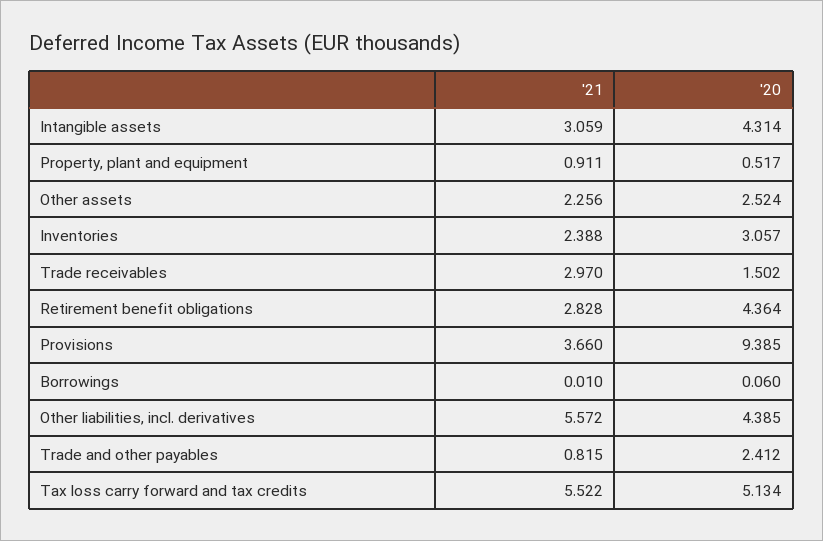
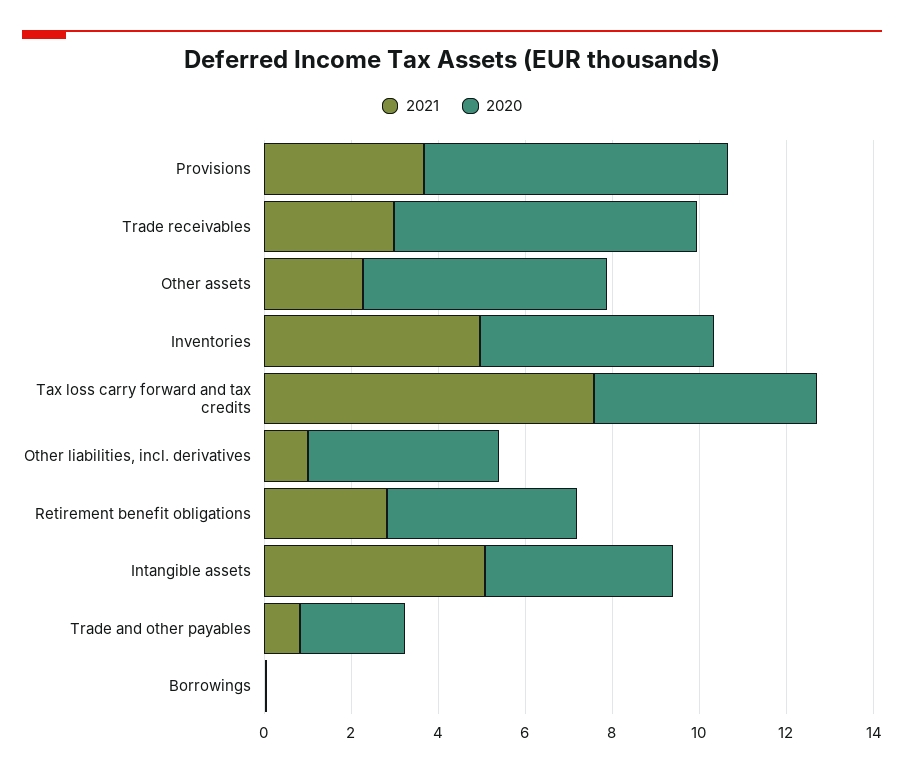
'21, Intangible assets: 3.059 -> 5
'21, Property, plant and equipment: 0.911 -> none
'20, Property, plant and equipment: 0.517 -> none
'20, Other assets: 2.524 -> 5.5
'21, Inventories: 2.388 -> 5
'20, Inventories: 3.057 -> 5.5
'20, Trade receivables: 1.502 -> 7
'20, Provisions: 9.385 -> 7
'21, Other liabilities, incl. derivatives: 5.572 -> 1
'21, Tax loss carry forward and tax credits: 5.522 -> 7.5

